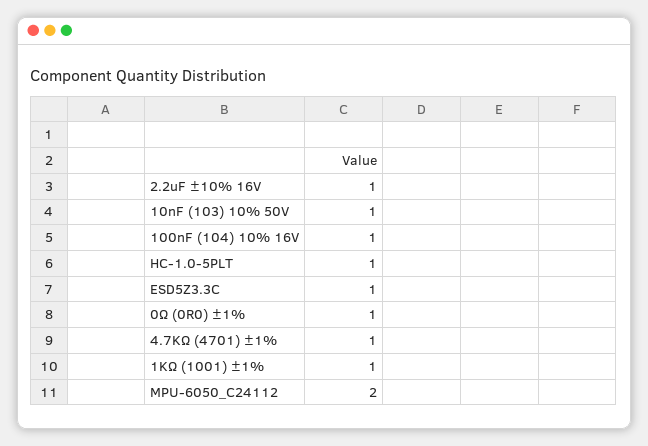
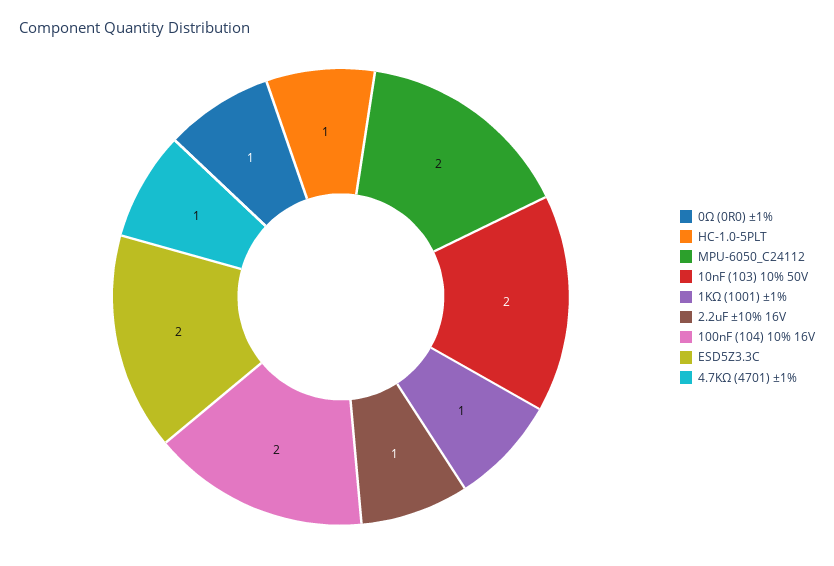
10nF (103) 10% 50V: 1 -> 2
100nF (104) 10% 16V: 1 -> 2
ESD5Z3.3C: 1 -> 2

